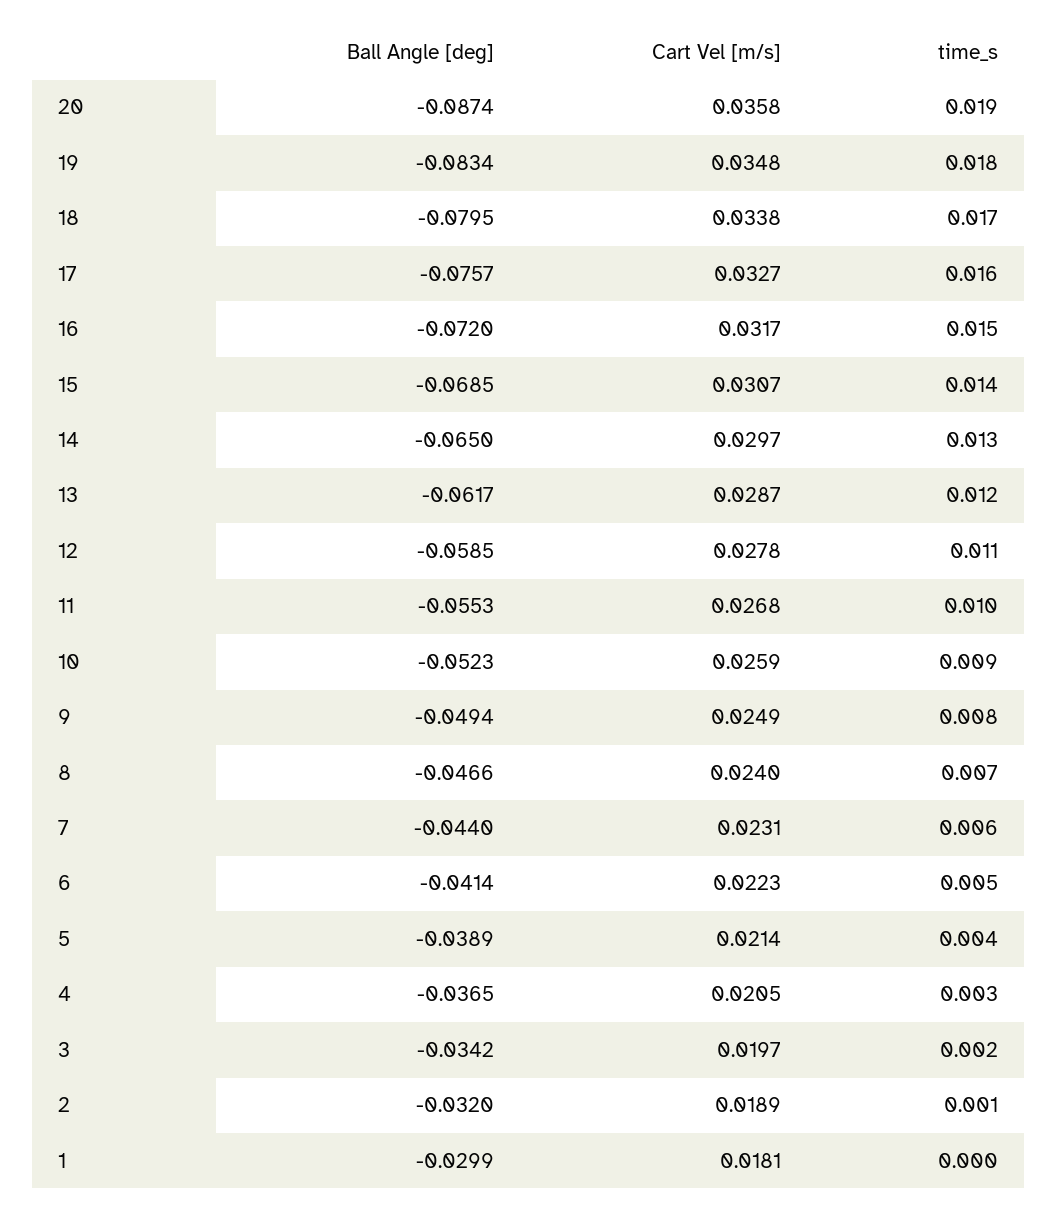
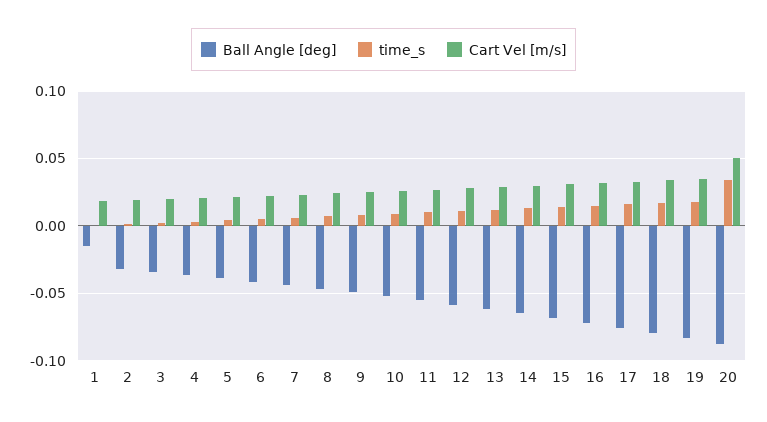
Cart Vel [m/s], 20: 0.0358 -> 0.05
time_s, 20: 0.019 -> 0.035
Ball Angle [deg], 1: -0.0299 -> -0.015

